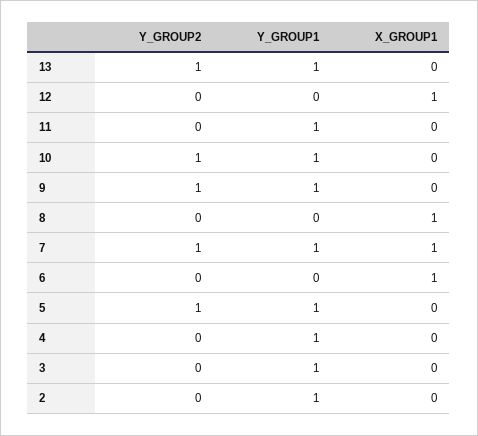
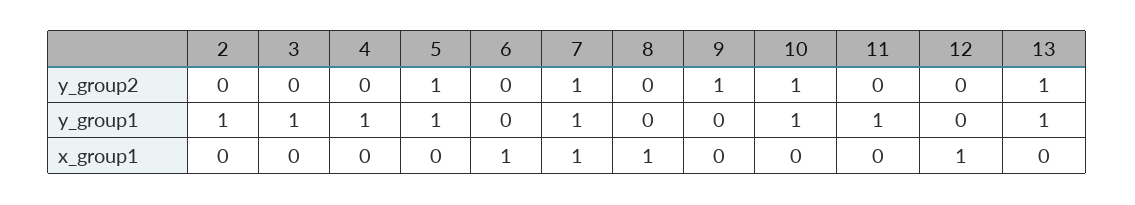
Y_GROUP1, 9: 1 -> 0

